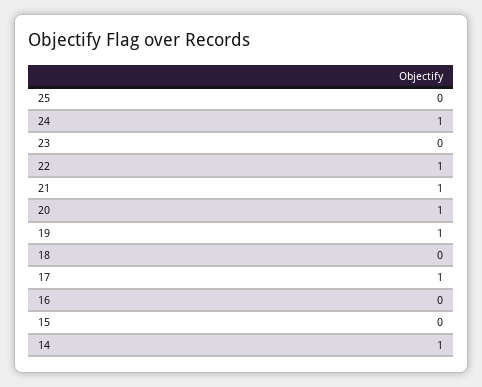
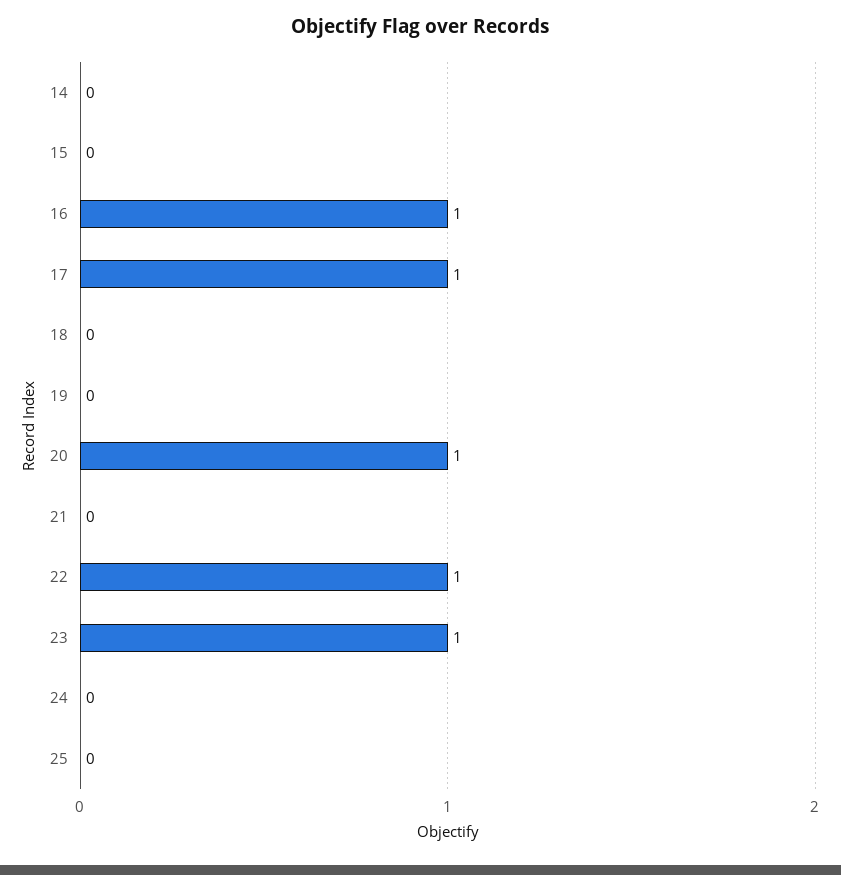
24: 1 -> 0
23: 0 -> 1
21: 1 -> 0
19: 1 -> 0
16: 0 -> 1
14: 1 -> 0

